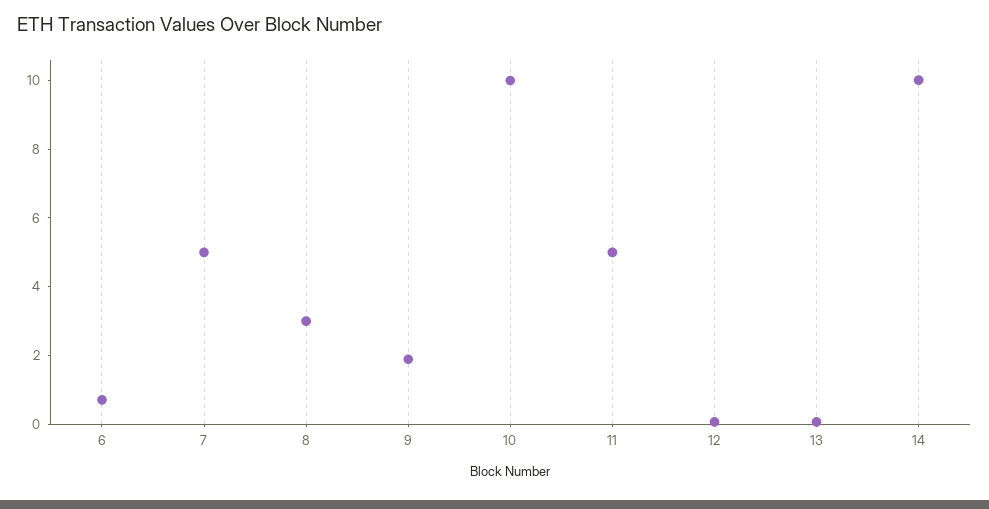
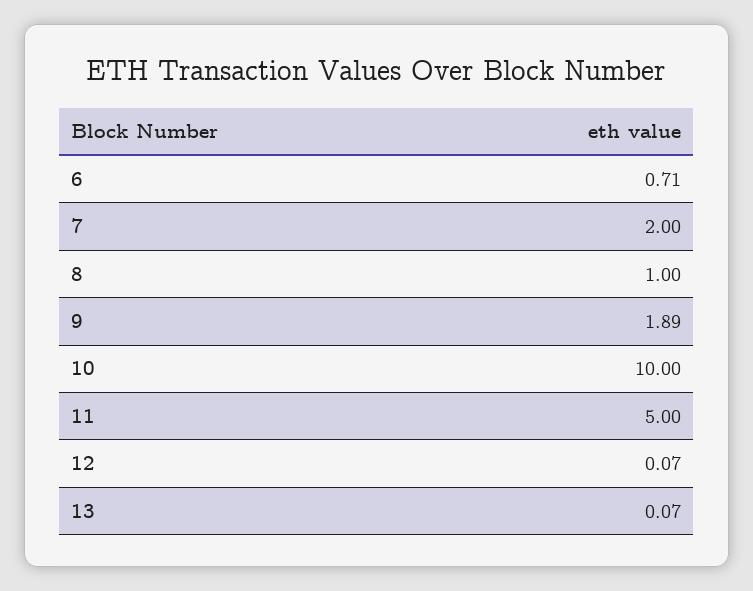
7: 5 -> 2
8: 3 -> 1
14: 10 -> none

